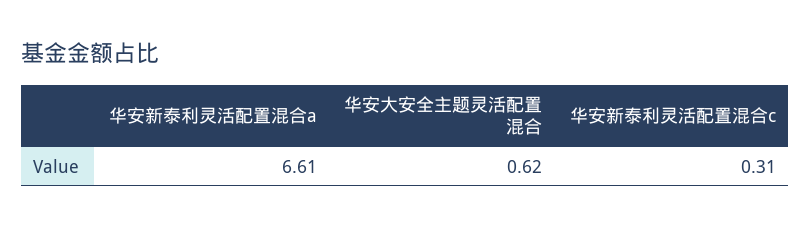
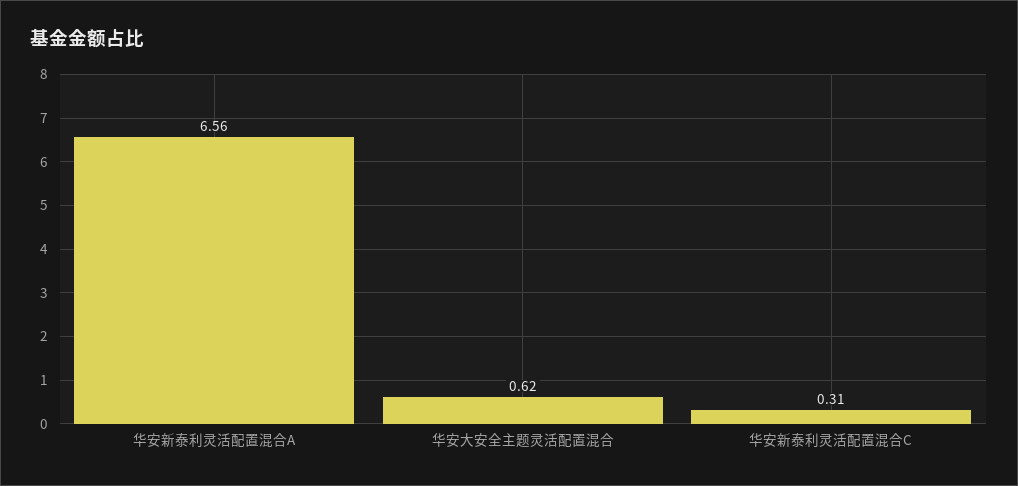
华安新泰利灵活配置混合a: 6.61 -> 6.56

